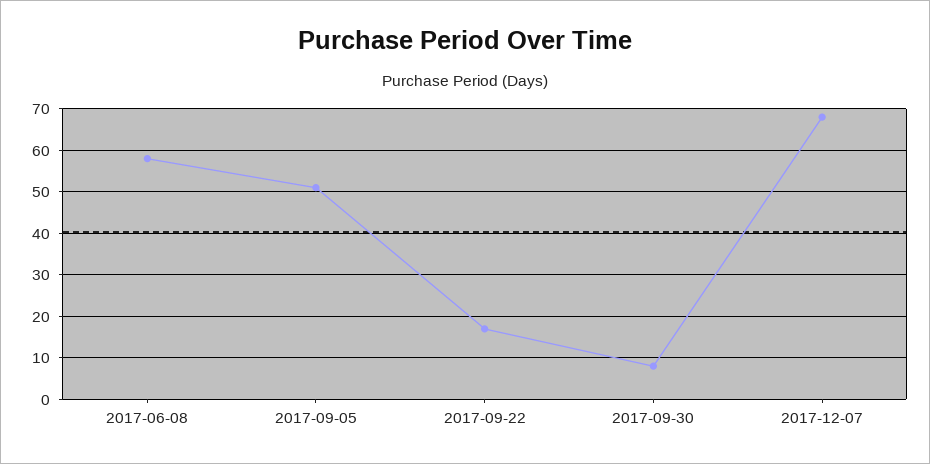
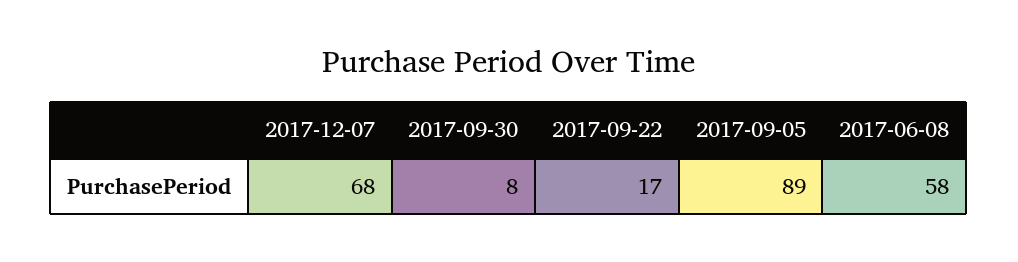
2017-09-05: 50 -> 89

